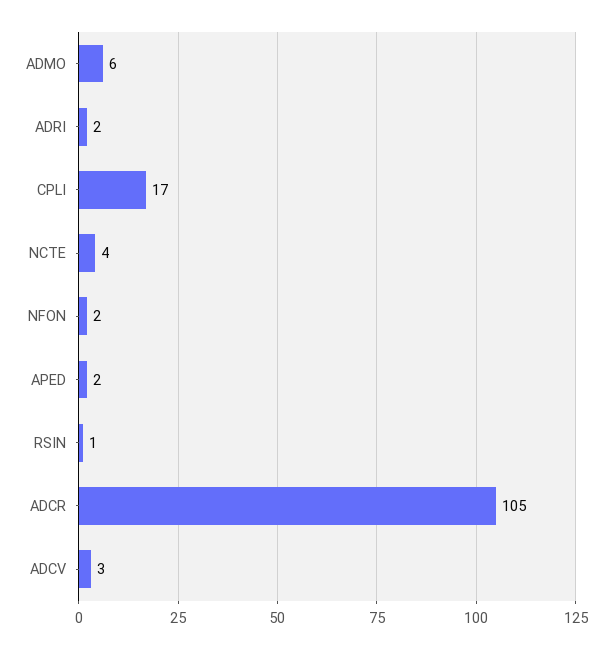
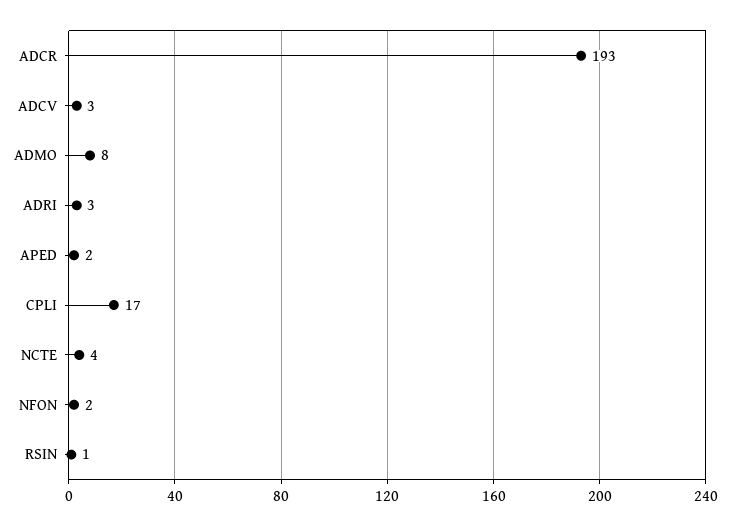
ADMO: 6 -> 8
ADRI: 2 -> 3
ADCR: 105 -> 193

